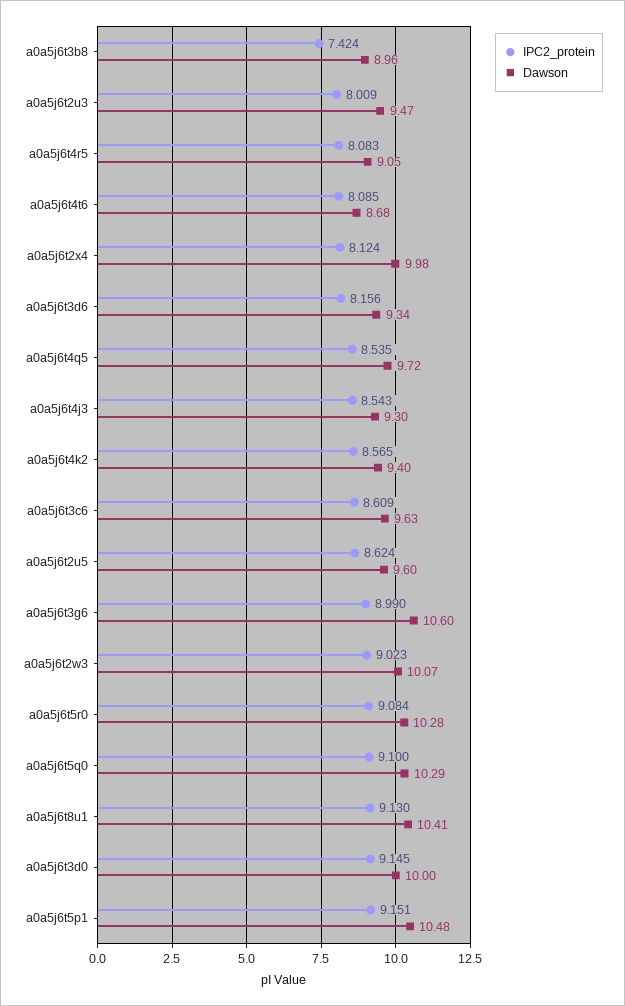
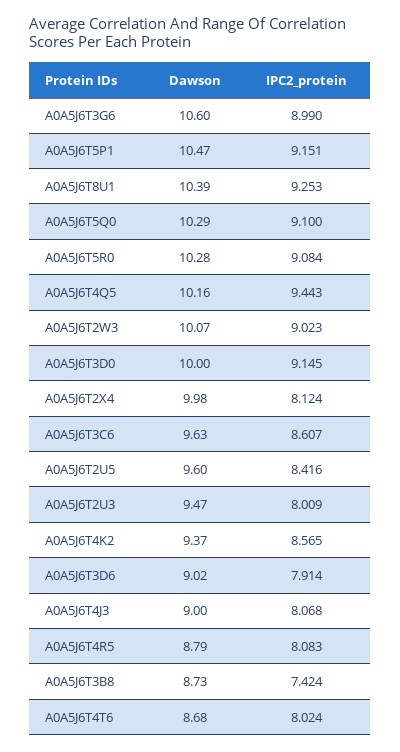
Dawson, a0a5j6t3b8: 8.96 -> 8.73
Dawson, a0a5j6t4r5: 9.05 -> 8.79
IPC2_protein, a0a5j6t4t6: 8.085 -> 8.024
IPC2_protein, a0a5j6t3d6: 8.156 -> 7.914
Dawson, a0a5j6t3d6: 9.34 -> 9.02
IPC2_protein, a0a5j6t4q5: 8.535 -> 9.443
Dawson, a0a5j6t4q5: 9.72 -> 10.16
IPC2_protein, a0a5j6t4j3: 8.543 -> 8.068
Dawson, a0a5j6t4j3: 9.3 -> 9
Dawson, a0a5j6t4k2: 9.4 -> 9.37
IPC2_protein, a0a5j6t3c6: 8.609 -> 8.607
IPC2_protein, a0a5j6t2u5: 8.624 -> 8.416
IPC2_protein, a0a5j6t8u1: 9.13 -> 9.253
Dawson, a0a5j6t8u1: 10.41 -> 10.39
Dawson, a0a5j6t5p1: 10.48 -> 10.47

